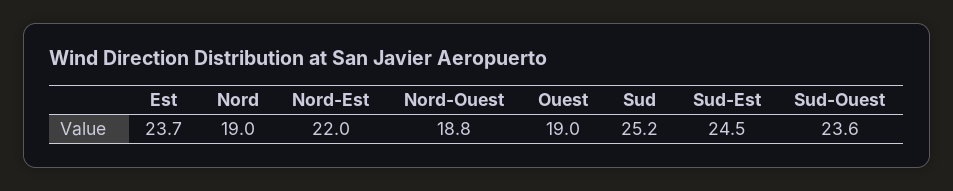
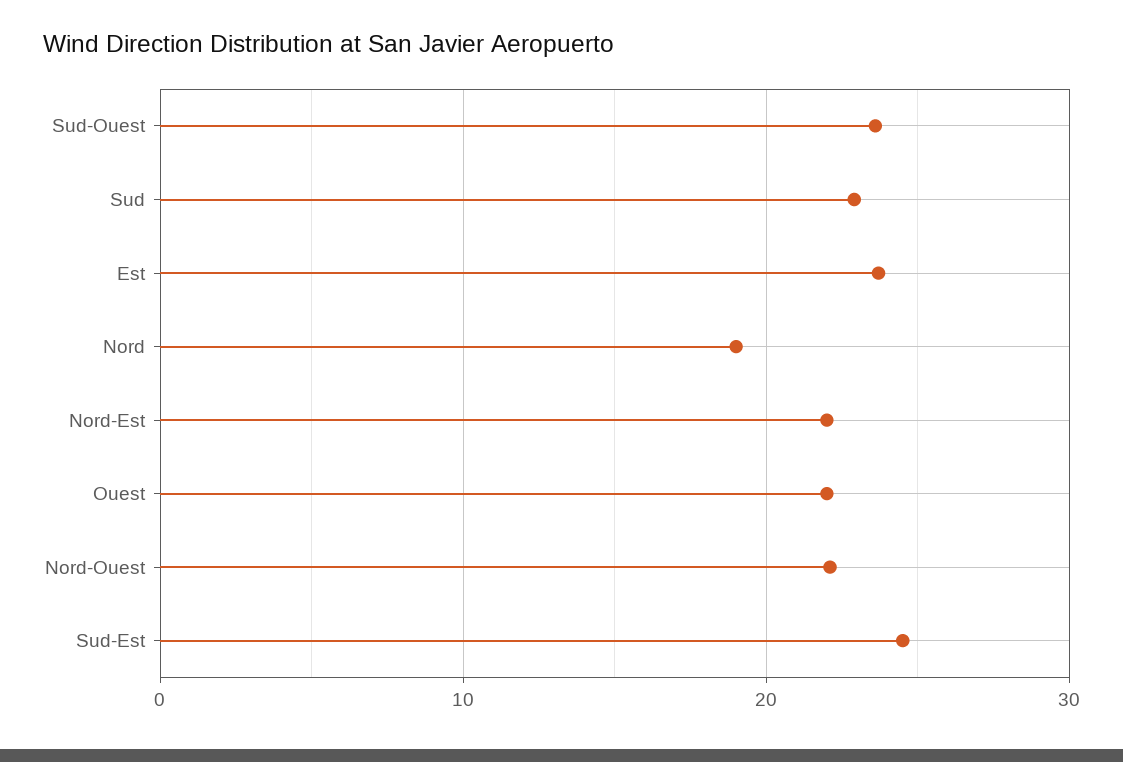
Nord-Ouest: 18.8 -> 22
Ouest: 19 -> 22
Sud: 25.2 -> 23

